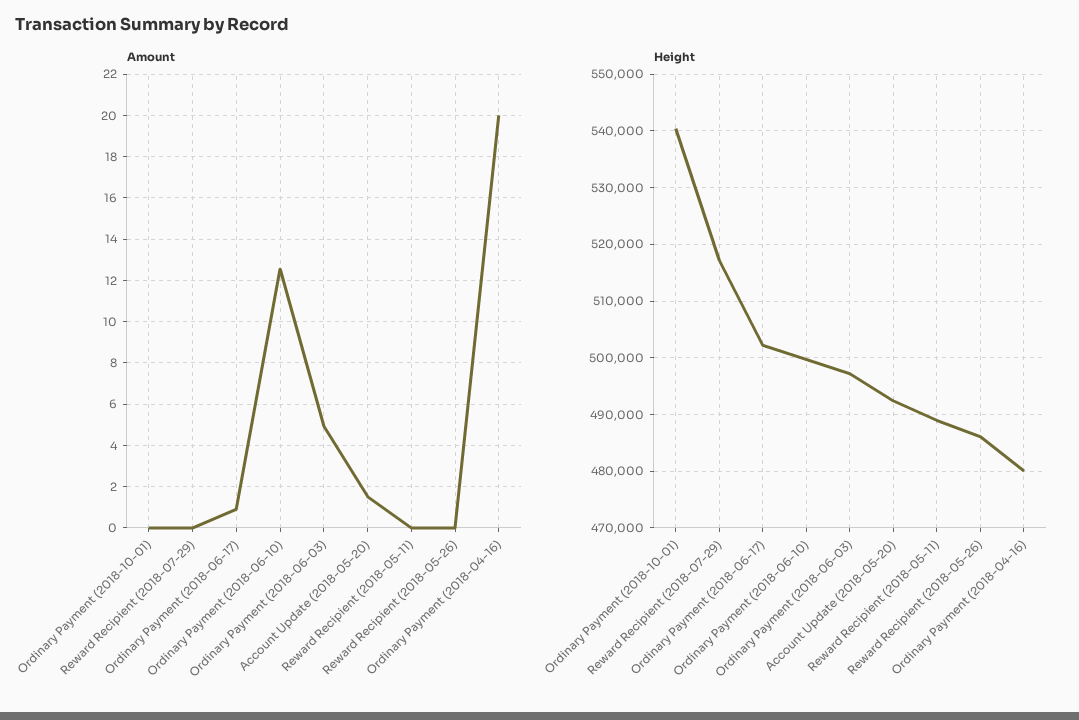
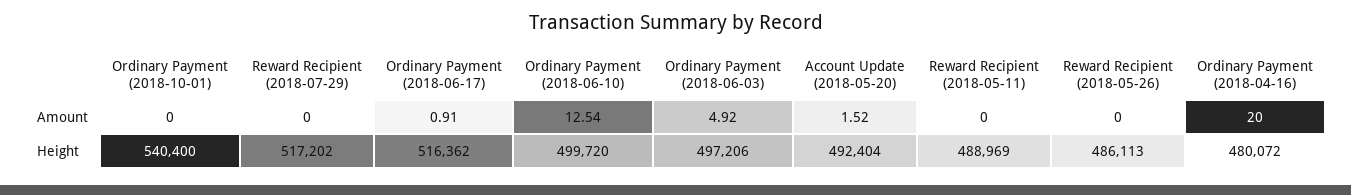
Height, Ordinary Payment (2018-06-17): 502000 -> 516362

